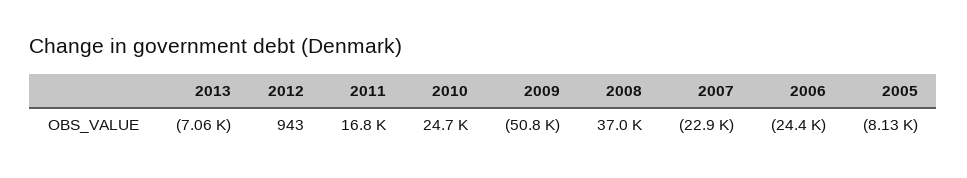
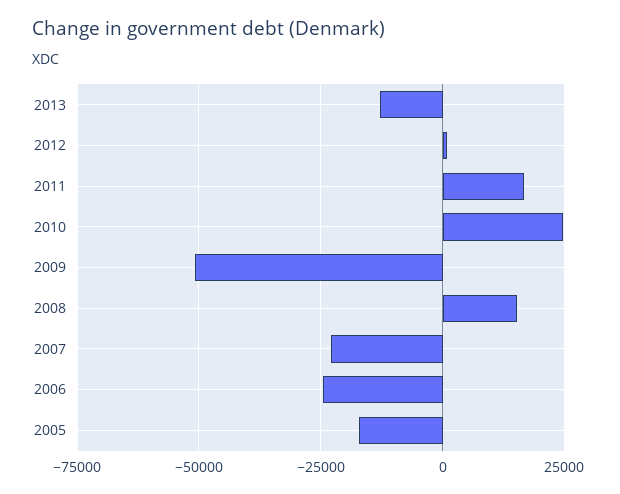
2013: -7060 -> -12500
2008: 37000 -> 15000
2005: -8130 -> -17500

